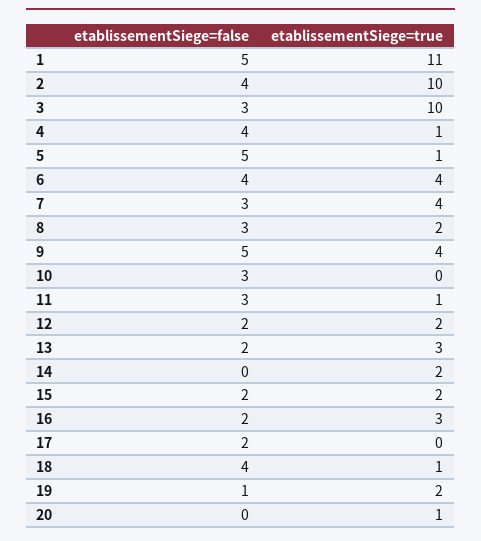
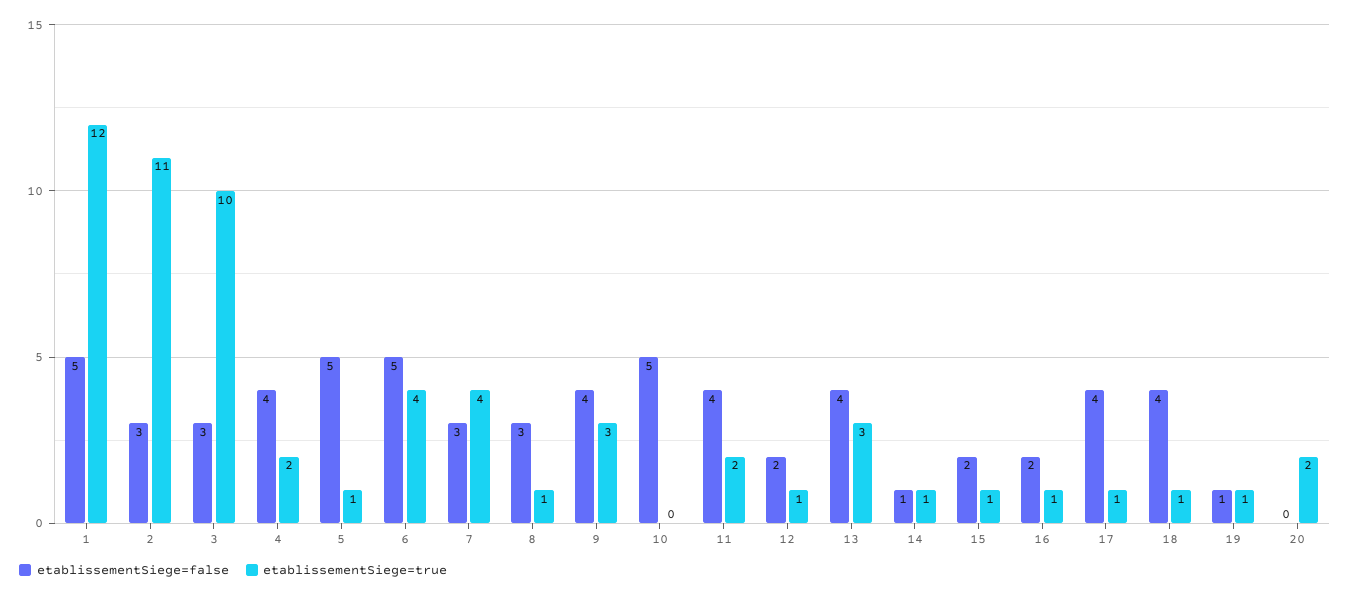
etablissementSiege=true, 1: 11 -> 12
etablissementSiege=false, 2: 4 -> 3
etablissementSiege=true, 2: 10 -> 11
etablissementSiege=true, 4: 1 -> 2
etablissementSiege=false, 6: 4 -> 5
etablissementSiege=true, 8: 2 -> 1
etablissementSiege=false, 9: 5 -> 4
etablissementSiege=true, 9: 4 -> 3
etablissementSiege=false, 10: 3 -> 5
etablissementSiege=false, 11: 3 -> 4
etablissementSiege=true, 11: 1 -> 2
etablissementSiege=true, 12: 2 -> 1
etablissementSiege=false, 13: 2 -> 4
etablissementSiege=false, 14: 0 -> 1
etablissementSiege=true, 14: 2 -> 1
etablissementSiege=true, 15: 2 -> 1
etablissementSiege=true, 16: 3 -> 1
etablissementSiege=false, 17: 2 -> 4
etablissementSiege=true, 17: 0 -> 1
etablissementSiege=true, 19: 2 -> 1
etablissementSiege=true, 20: 1 -> 2

